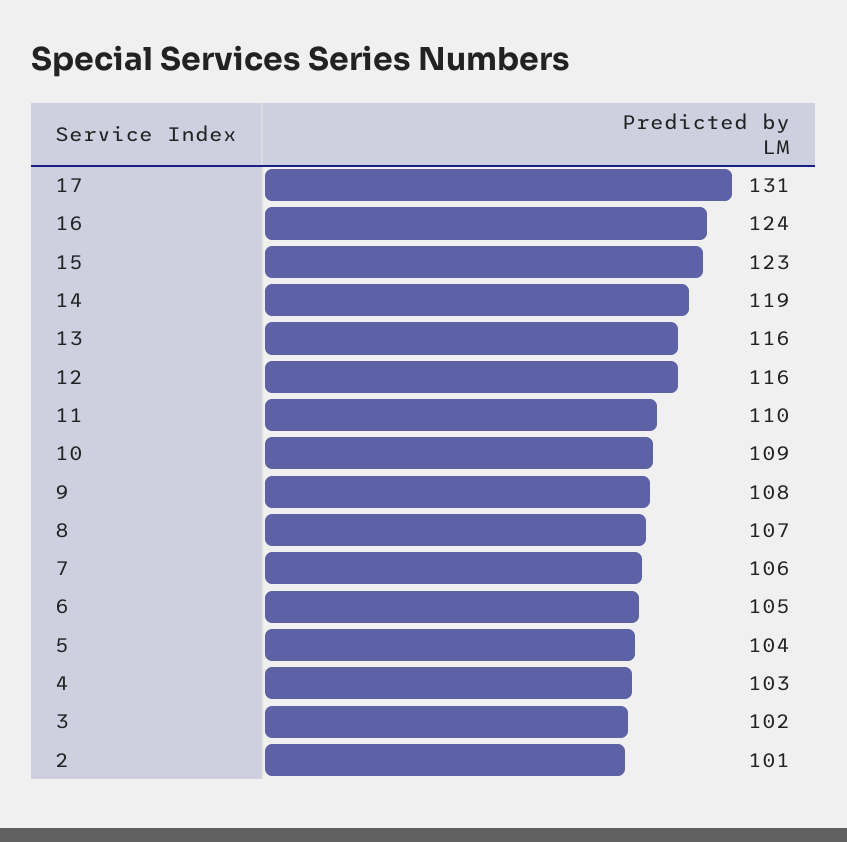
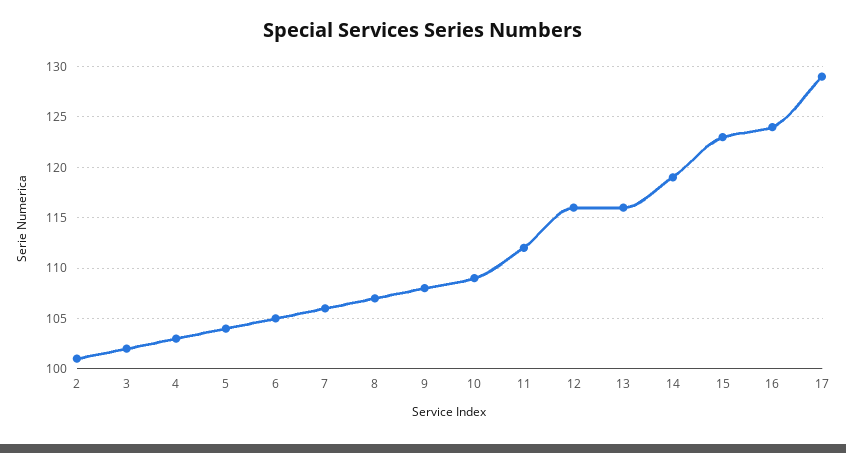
17: 131 -> 129
11: 110 -> 112

